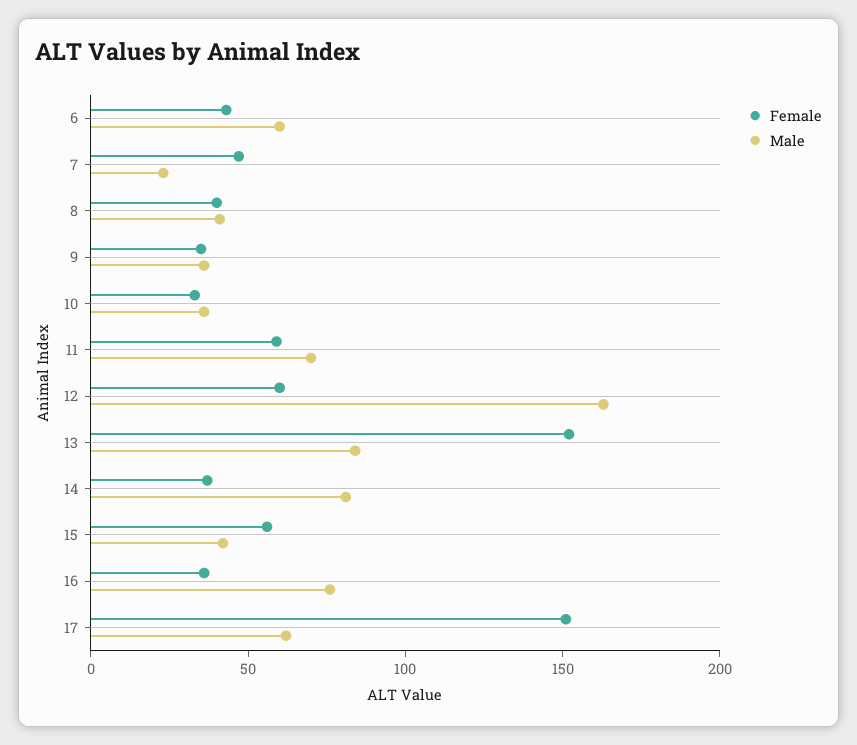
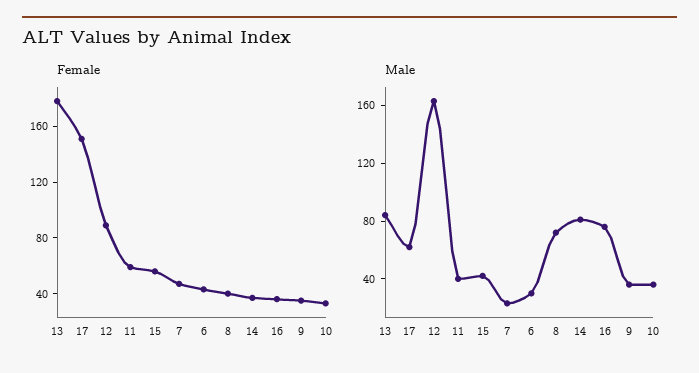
Male, 6: 60 -> 30
Male, 8: 40 -> 70
Male, 11: 70 -> 40
Female, 12: 60 -> 90
Female, 13: 150 -> 180

